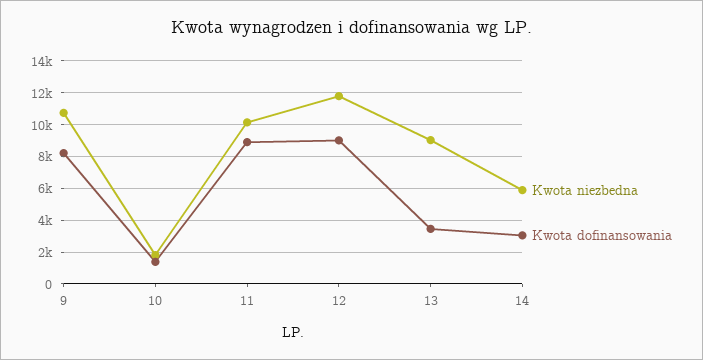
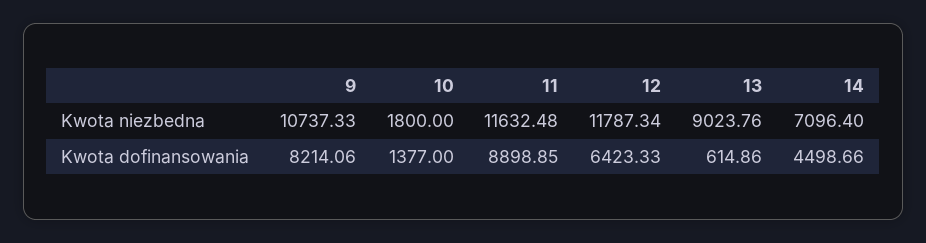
Kwota niezbedna, 11: 10000 -> 11632.48
Kwota dofinansowania, 12: 9000 -> 6423.33
Kwota dofinansowania, 13: 3500 -> 614.86
Kwota niezbedna, 14: 6000 -> 7096.4
Kwota dofinansowania, 14: 3000 -> 4498.66

